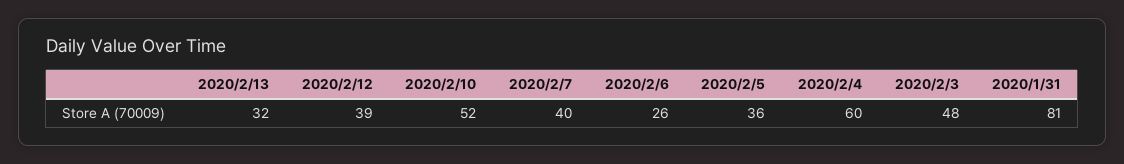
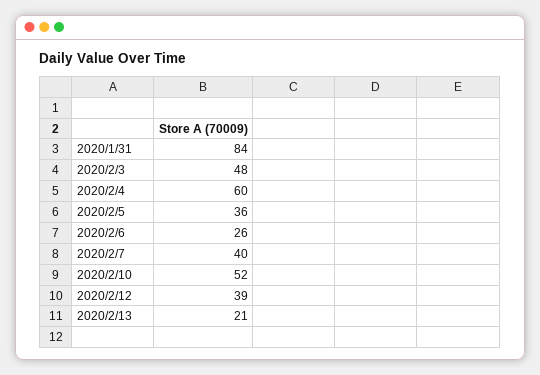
2020/2/13: 32 -> 21
2020/1/31: 81 -> 84

